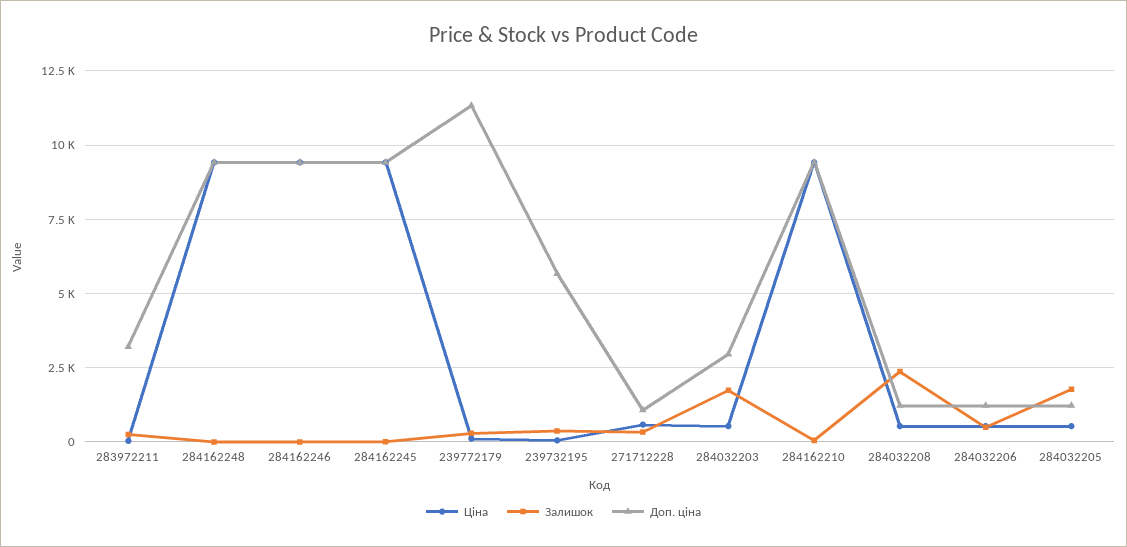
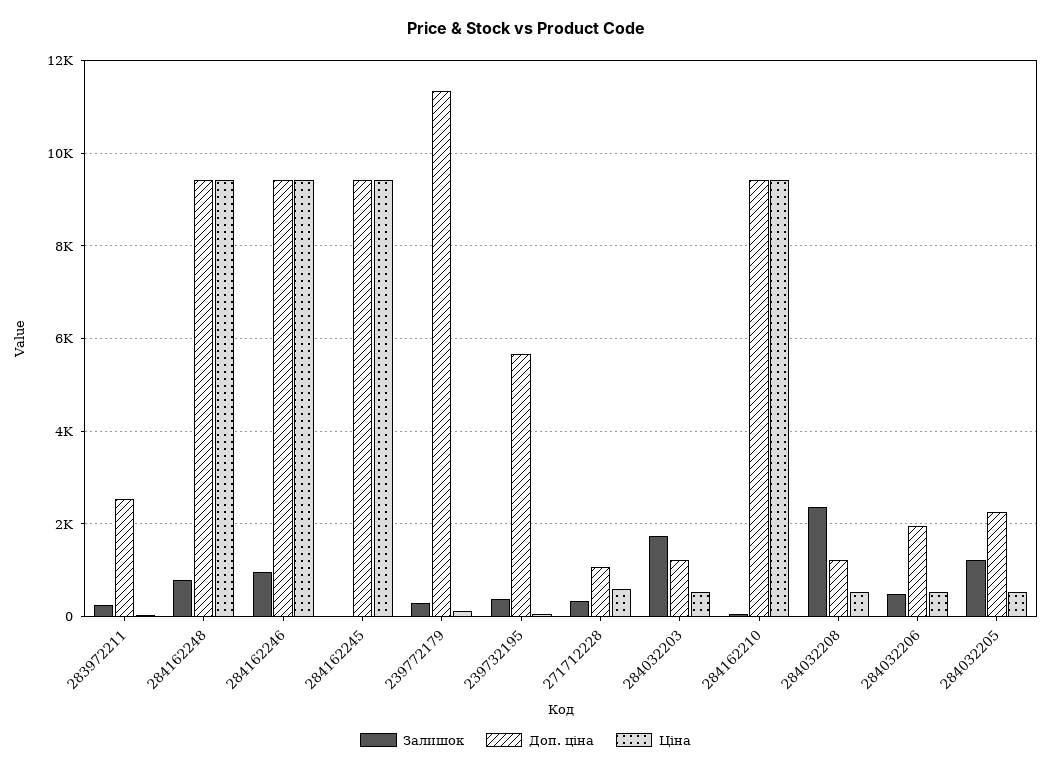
Доп. ціна, 283972211: 3250 -> 2600
Залишок, 284162248: 0 -> 800
Залишок, 284162246: 0 -> 1000
Доп. ціна, 284032203: 3000 -> 1200
Доп. ціна, 284032206: 1250 -> 2000
Залишок, 284032205: 1750 -> 1200
Доп. ціна, 284032205: 1250 -> 2200

